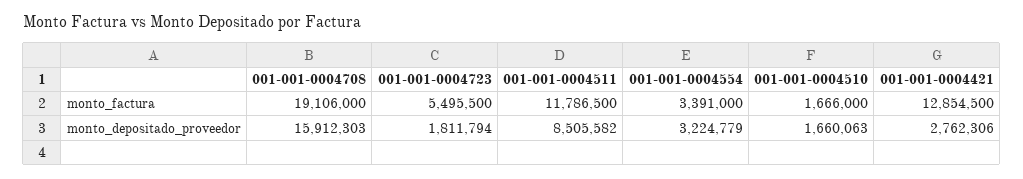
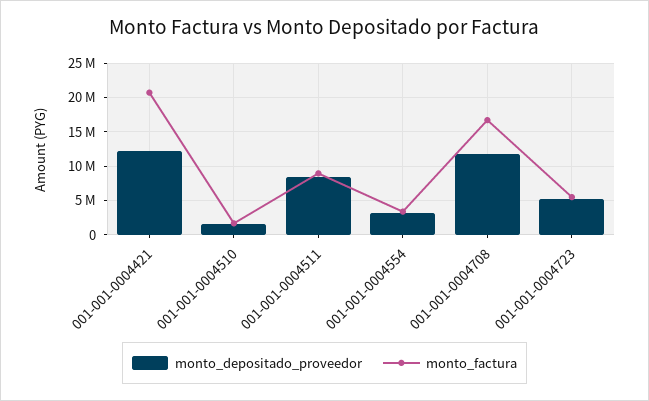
monto_factura, 001-001-0004708: 19106000 -> 17000000
monto_factura, 001-001-0004511: 11786500 -> 9000000
monto_factura, 001-001-0004421: 12854500 -> 21000000
monto_depositado_proveedor, 001-001-0004708: 15912303 -> 12000000
monto_depositado_proveedor, 001-001-0004723: 1811794 -> 5000000
monto_depositado_proveedor, 001-001-0004421: 2762306 -> 12000000

